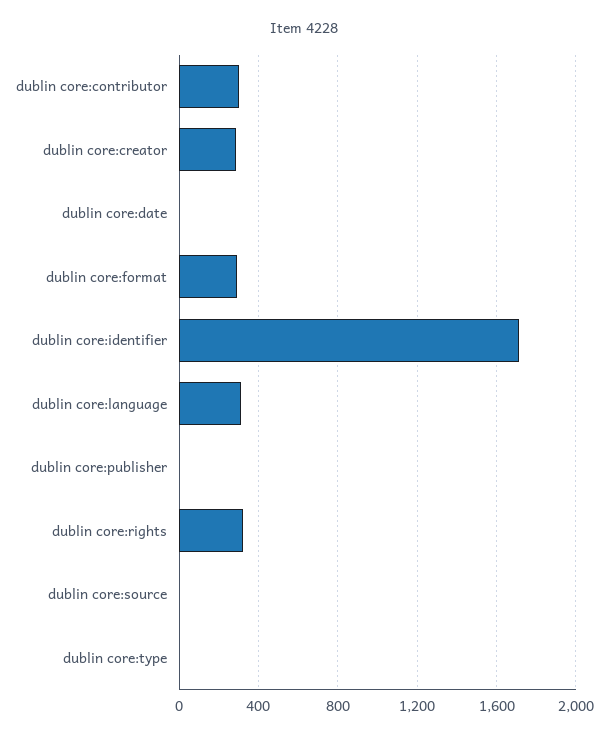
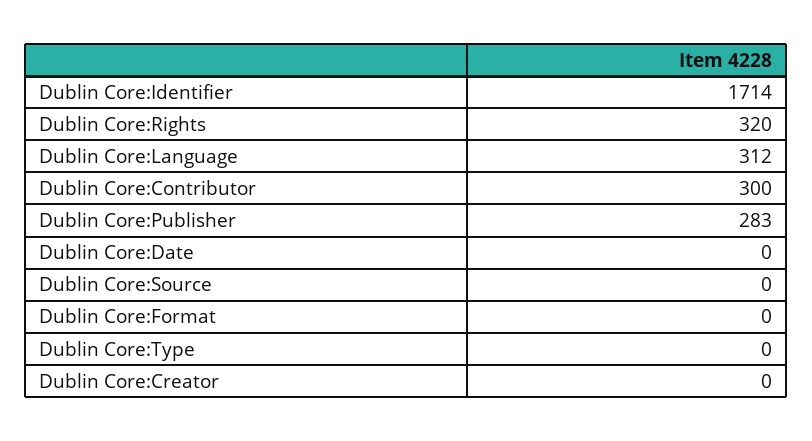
dublin core:creator: 300 -> 0
dublin core:format: 300 -> 0
dublin core:publisher: 0 -> 283

